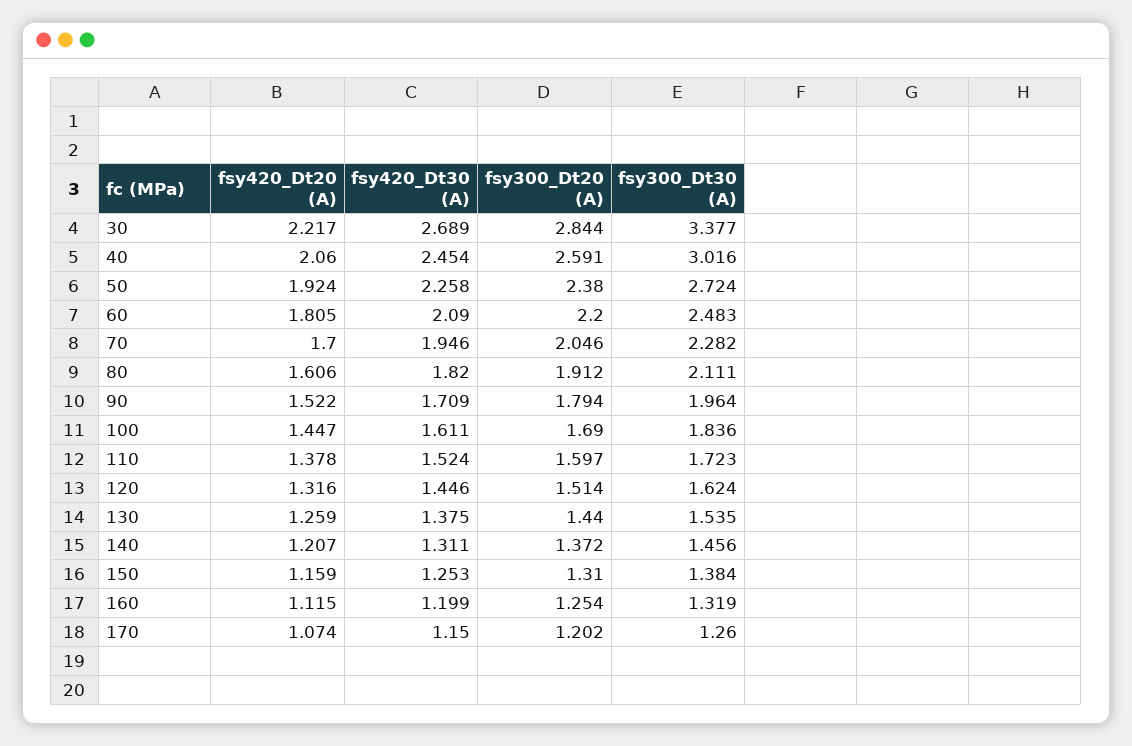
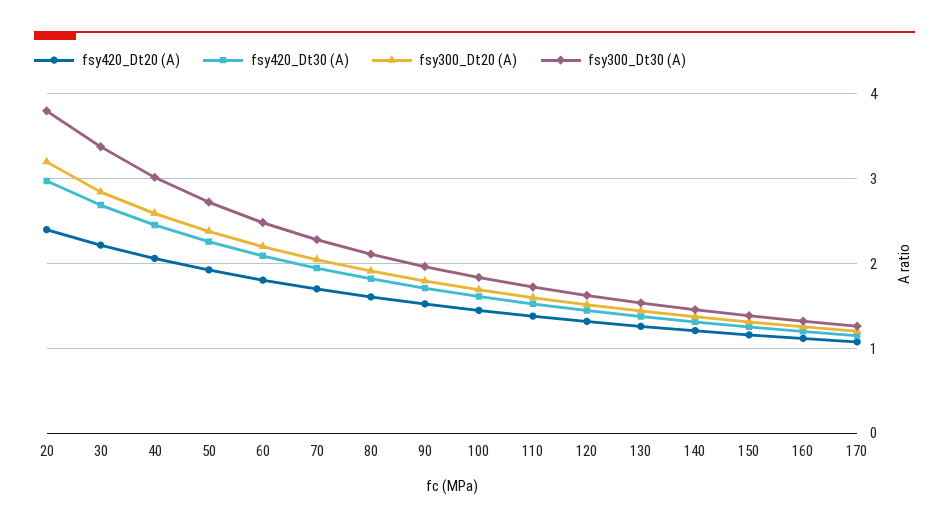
fsy420_Dt20 (A), 20: none -> 2.4
fsy420_Dt30 (A), 20: none -> 3
fsy300_Dt20 (A), 20: none -> 3.2
fsy300_Dt30 (A), 20: none -> 3.8

